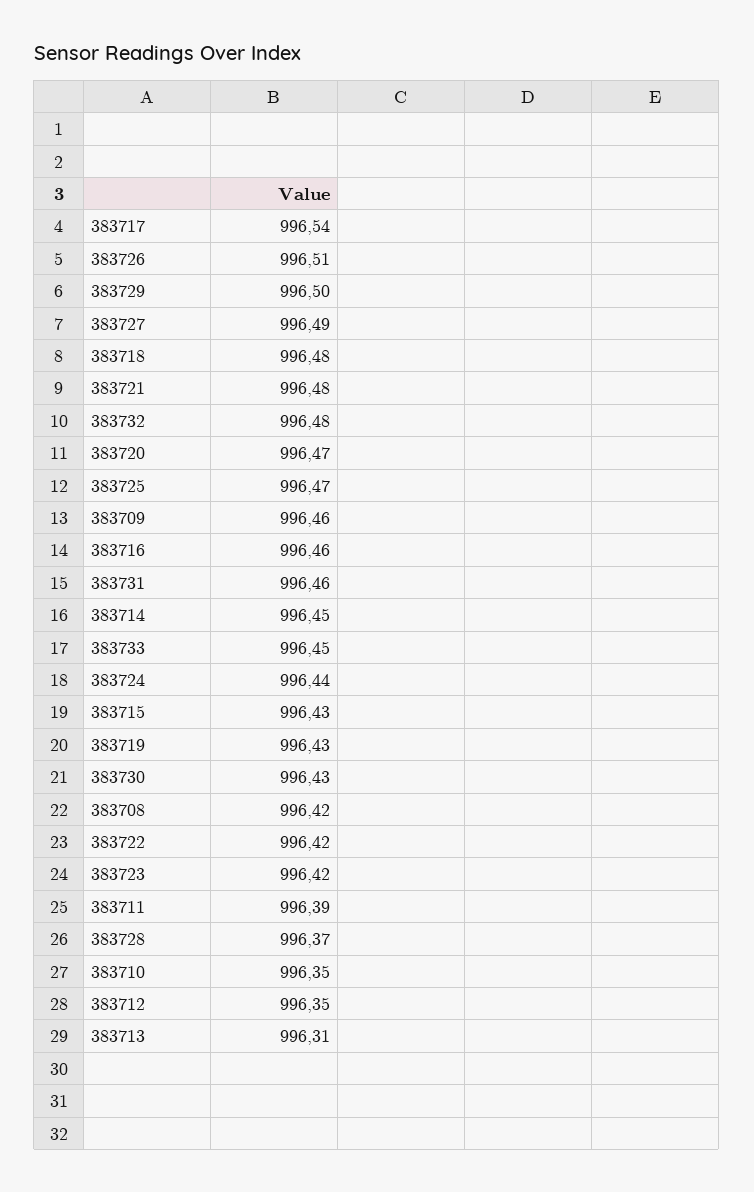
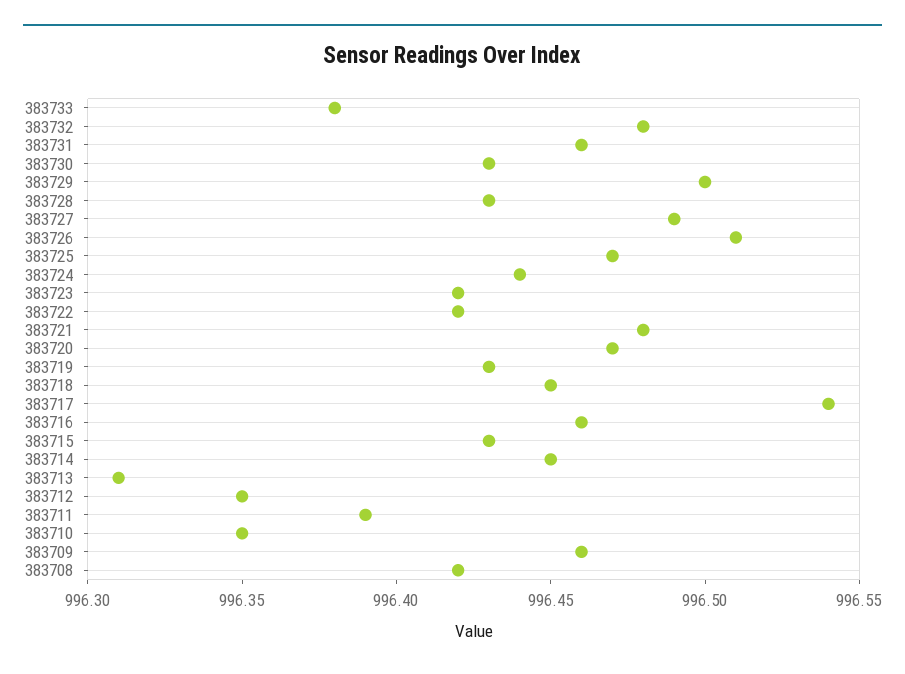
383718: 996.48 -> 996.45
383733: 996.45 -> 996.38
383728: 996.37 -> 996.43

